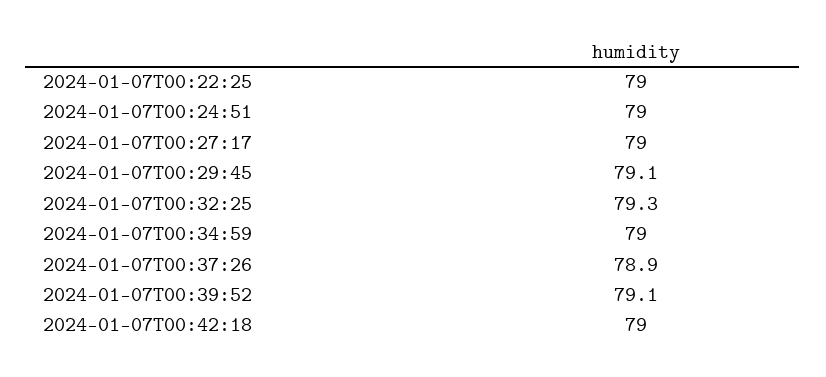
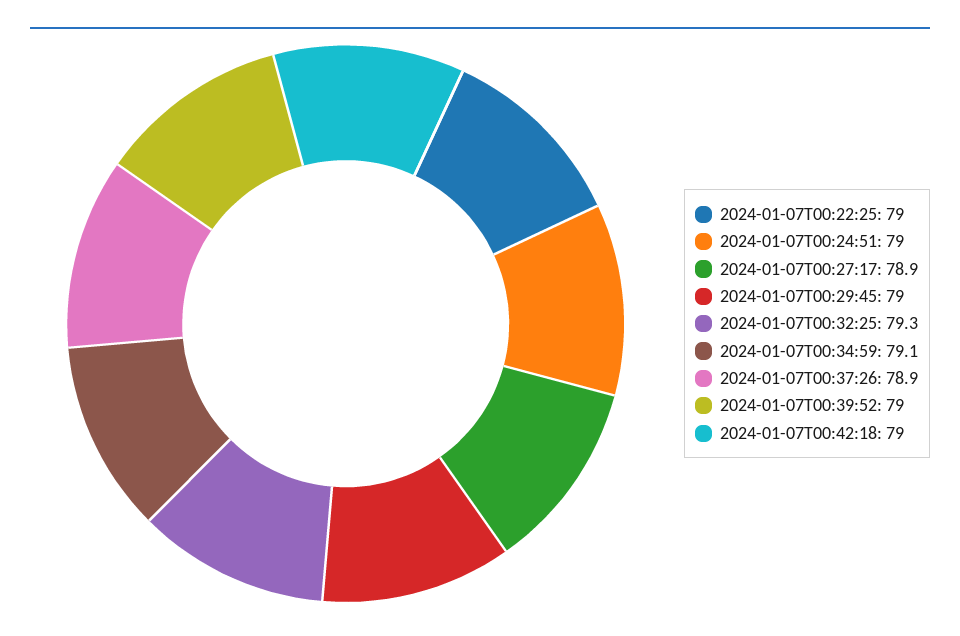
2024-01-07T00:27:17: 79 -> 78.9
2024-01-07T00:29:45: 79.1 -> 79
2024-01-07T00:34:59: 79 -> 79.1
2024-01-07T00:39:52: 79.1 -> 79

